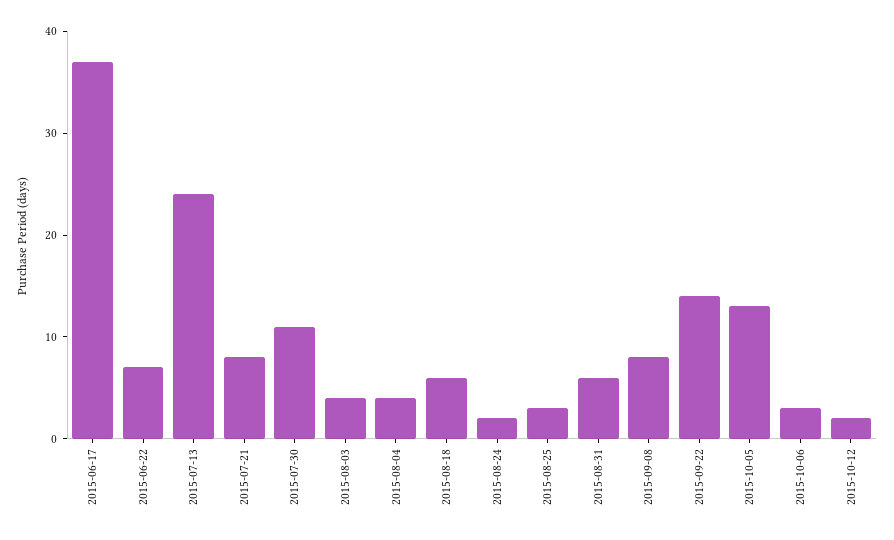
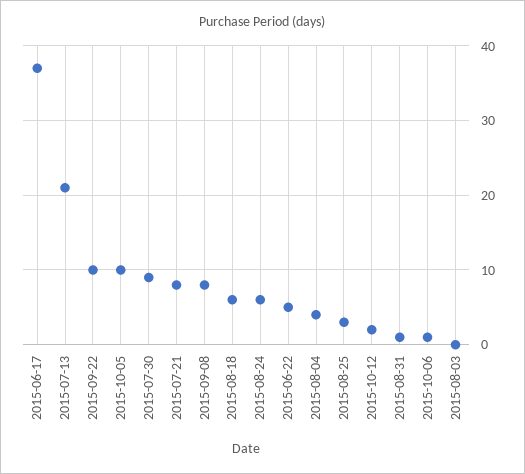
2015-06-22: 7 -> 5
2015-07-13: 24 -> 21
2015-07-30: 11 -> 9
2015-08-03: 4 -> 0
2015-08-24: 2 -> 6
2015-08-31: 6 -> 1
2015-09-22: 14 -> 10
2015-10-05: 13 -> 10
2015-10-06: 3 -> 1

